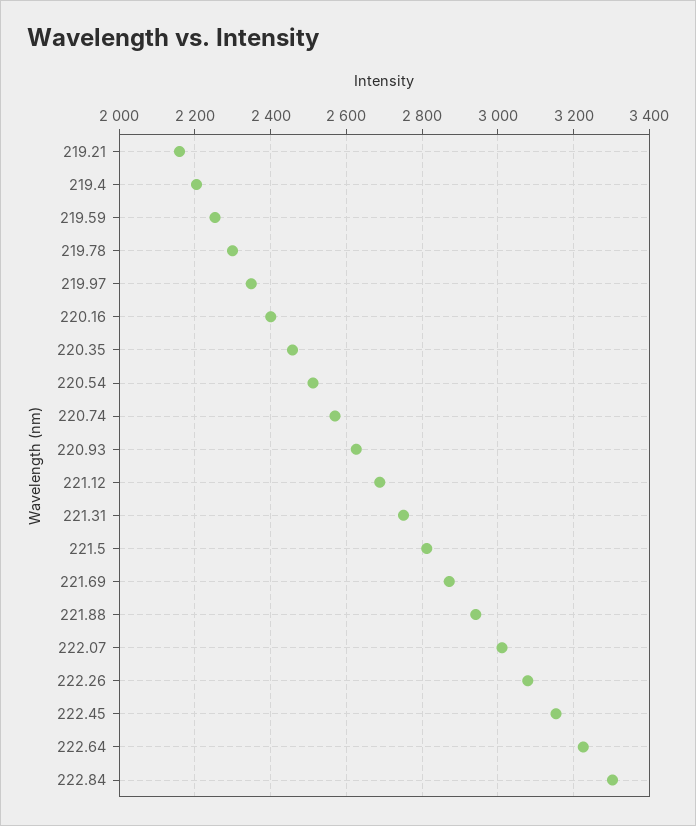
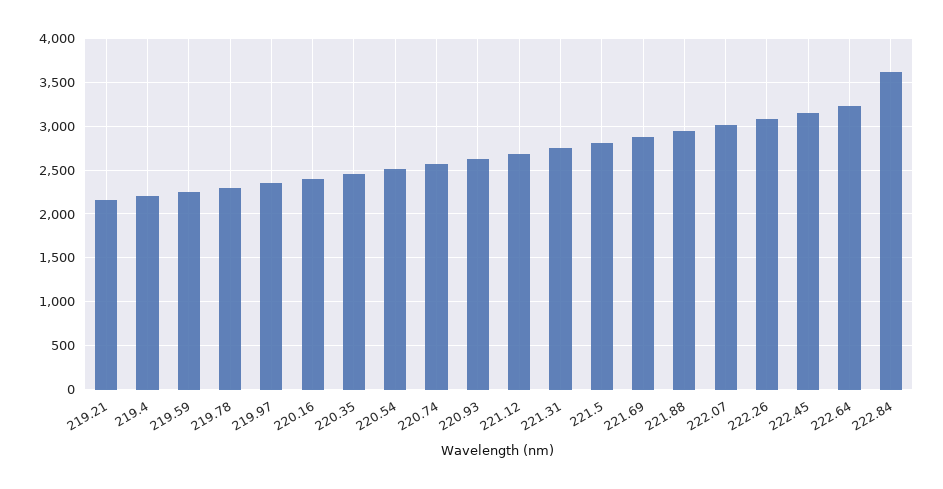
222.84: 3300 -> 3600

